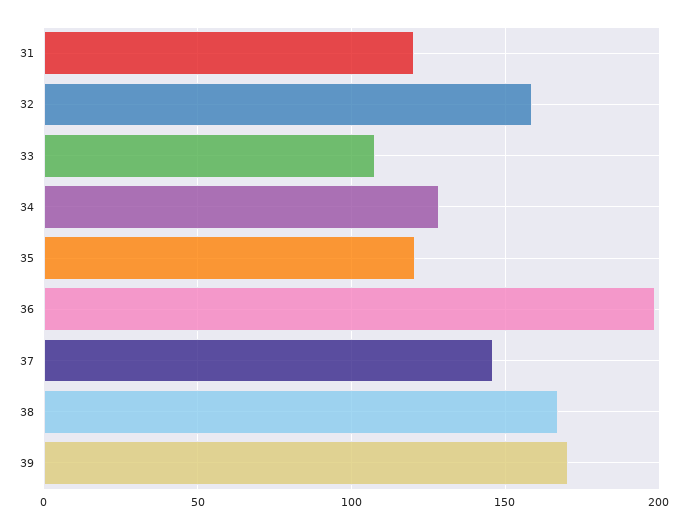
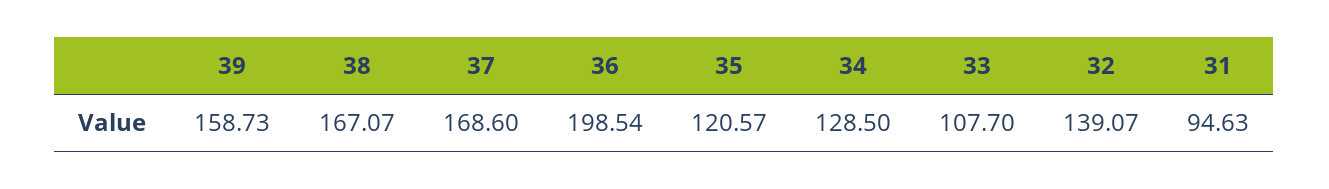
31: 120 -> 94.63
32: 160 -> 139.07
37: 145 -> 168.6
39: 170 -> 158.73

